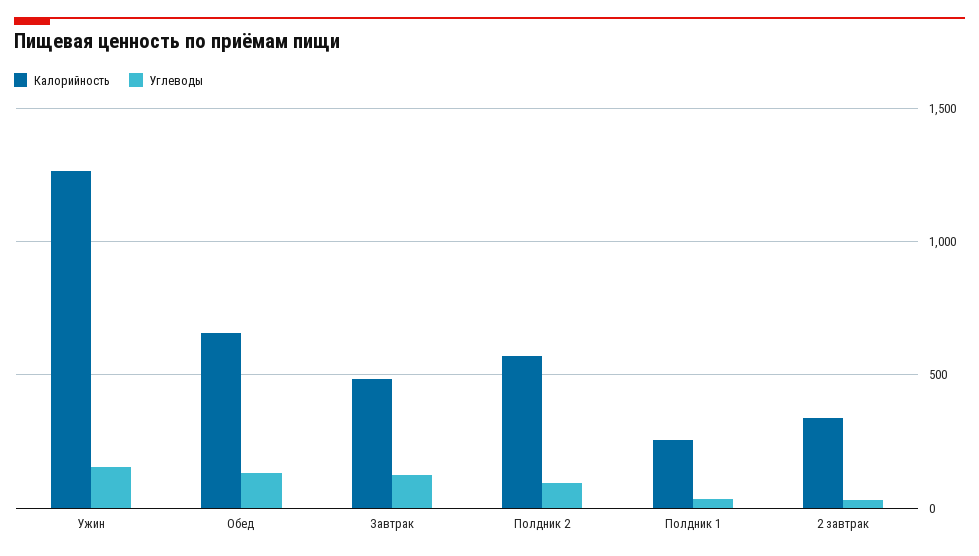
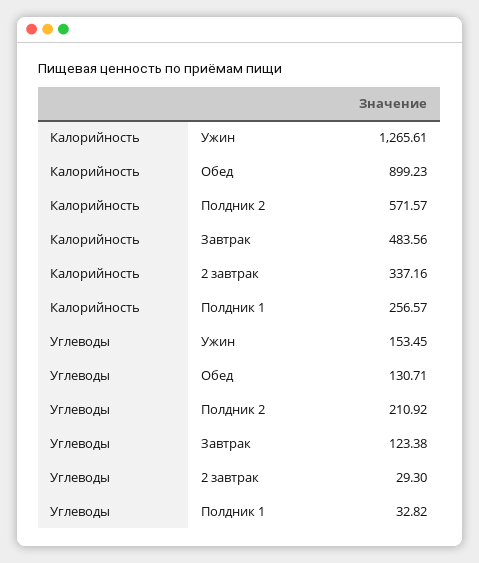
Калорийность, Обед: 650 -> 899.23
Углеводы, Полдник 2: 100 -> 210.92

